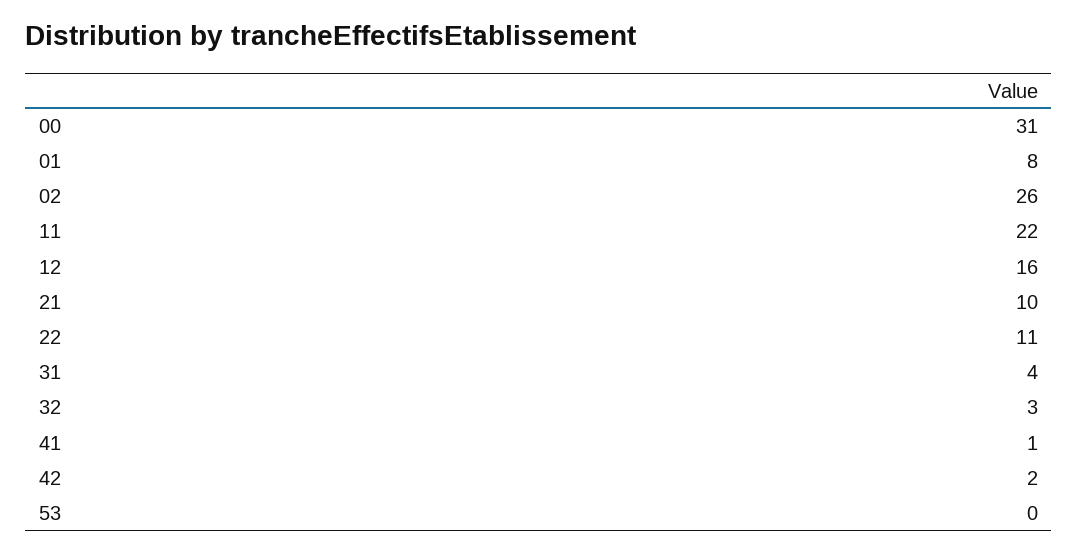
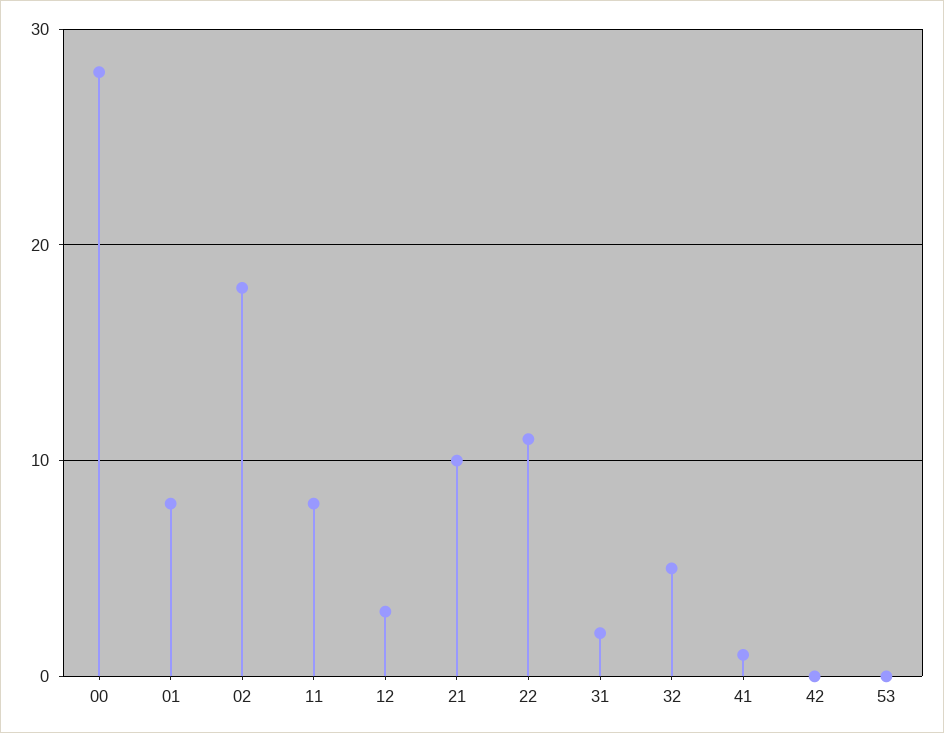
00: 31 -> 28
02: 26 -> 18
11: 22 -> 8
12: 16 -> 3
31: 4 -> 2
32: 3 -> 5
42: 2 -> 0

